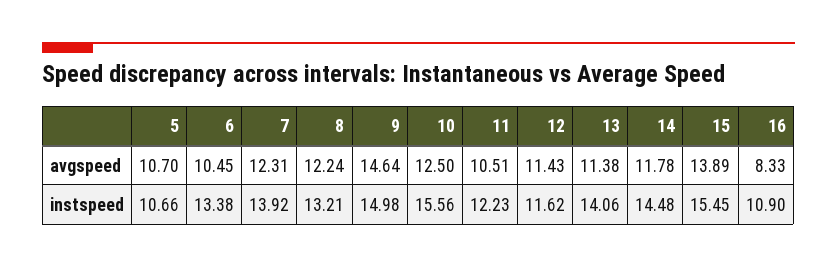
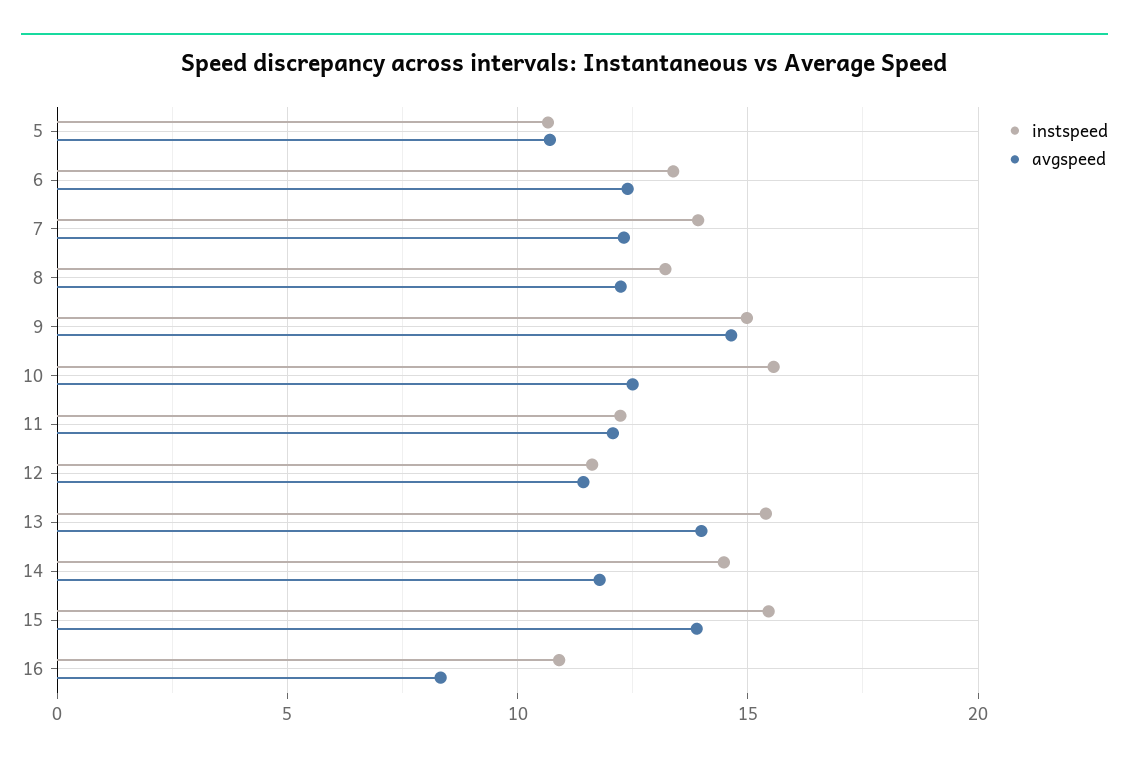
avgspeed, 6: 10.45 -> 12.5
avgspeed, 11: 10.51 -> 12
avgspeed, 13: 11.38 -> 14
instspeed, 13: 14.06 -> 15.5

